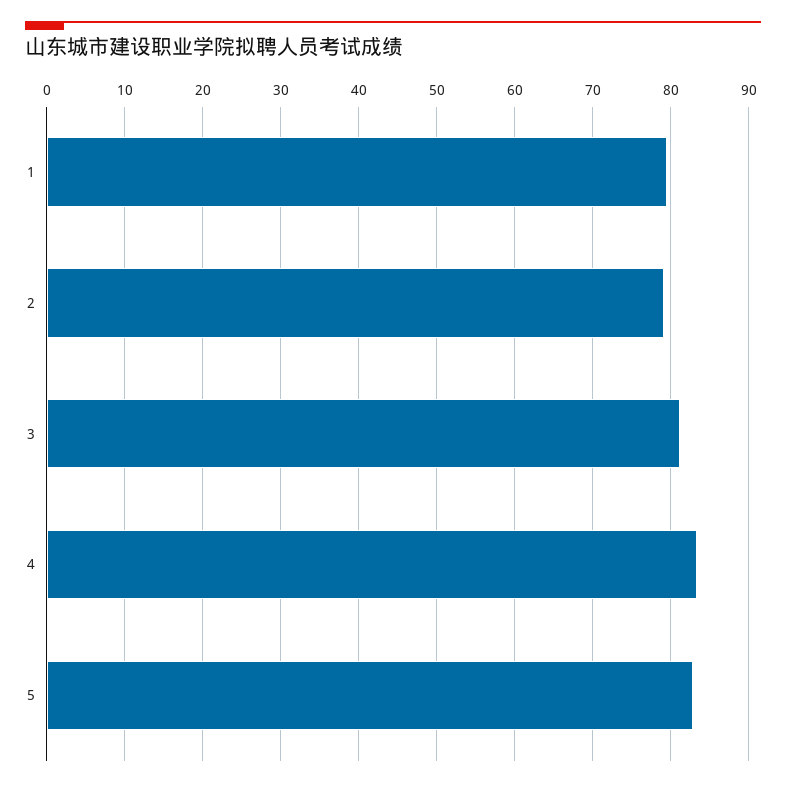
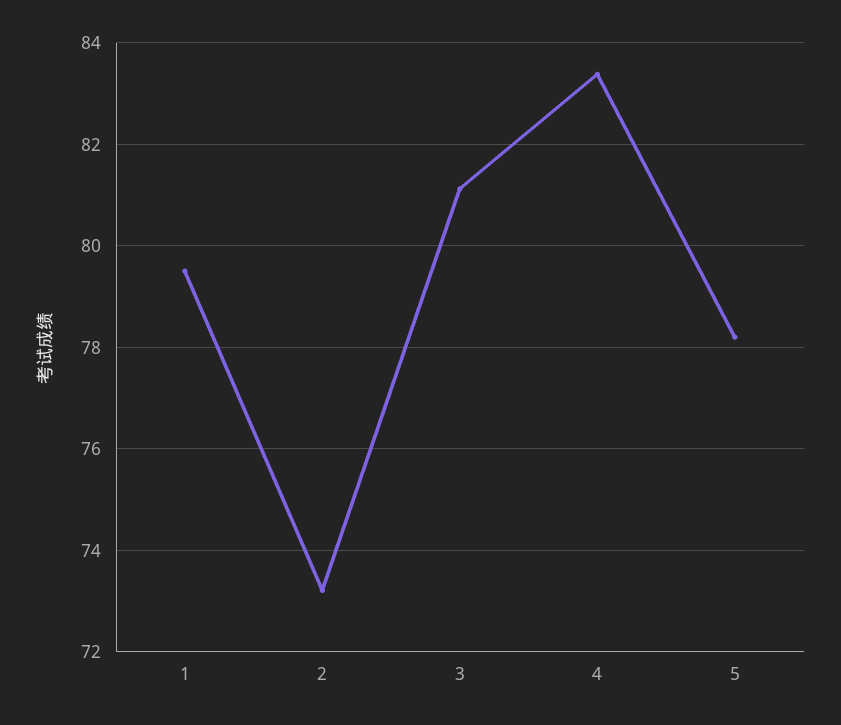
2: 79 -> 73.2
5: 83 -> 78.2

